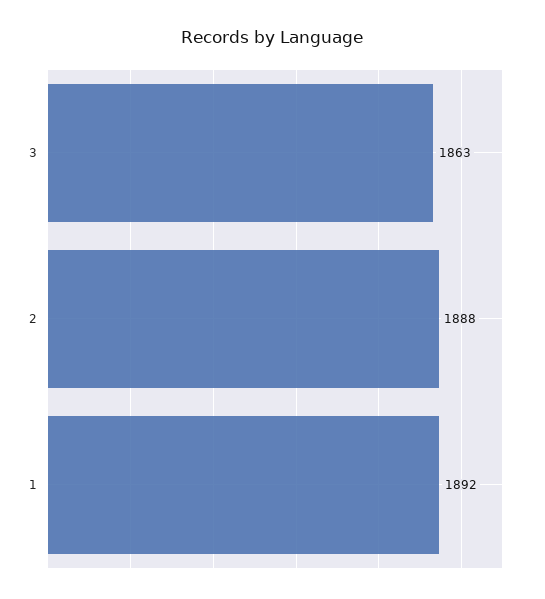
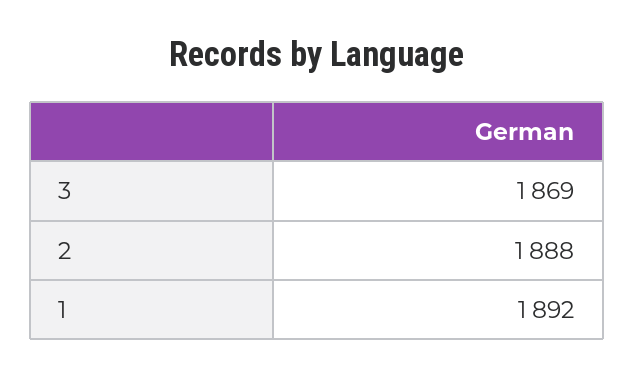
3: 1863 -> 1869

